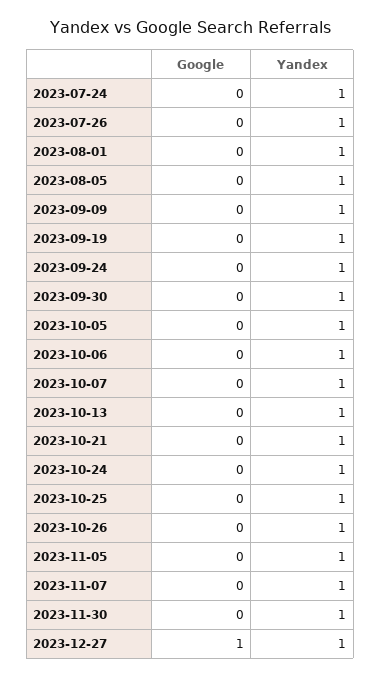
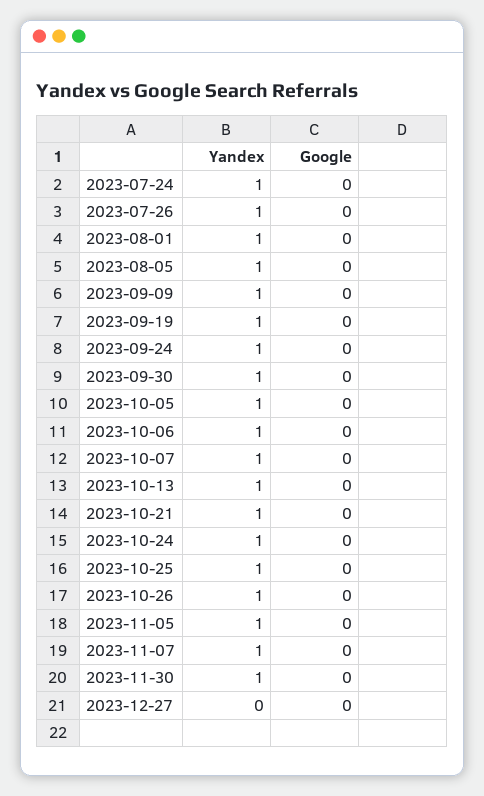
Google, 2023-12-27: 1 -> 0
Yandex, 2023-12-27: 1 -> 0

